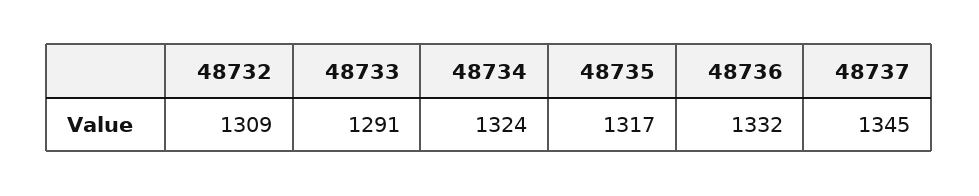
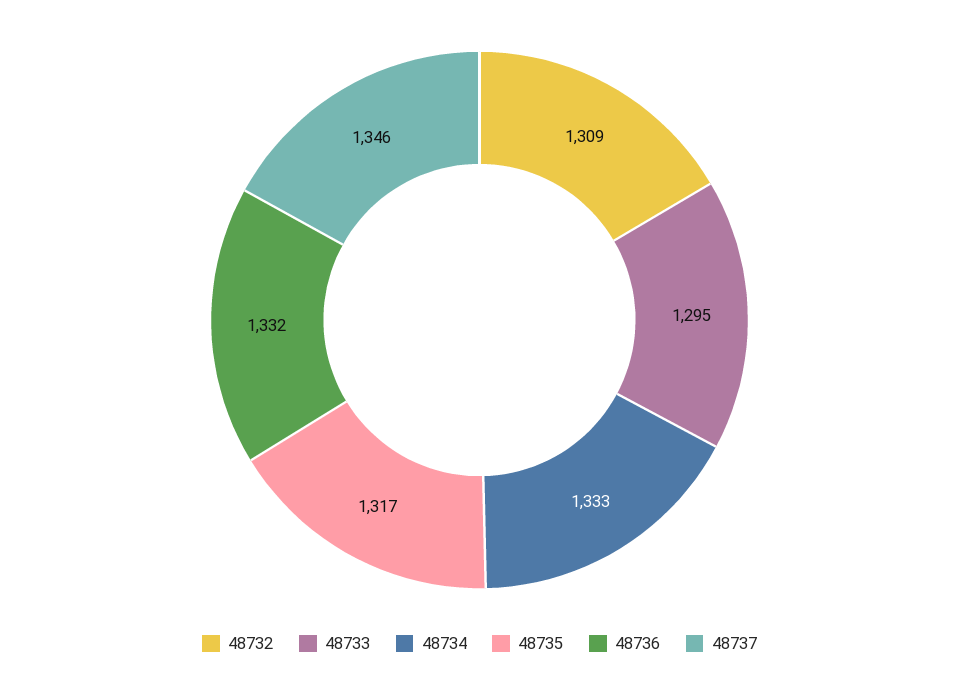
48733: 1291 -> 1295
48734: 1324 -> 1333
48737: 1345 -> 1346

